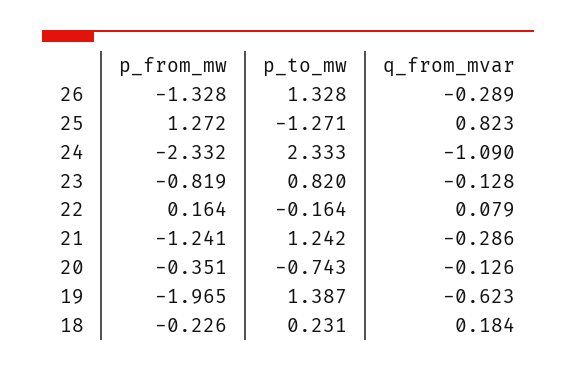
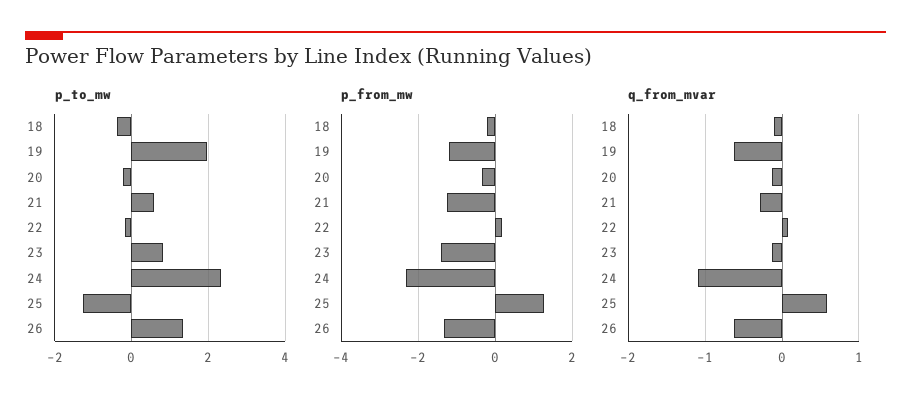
q_from_mvar, 26: -0.289 -> -0.6
q_from_mvar, 25: 0.823 -> 0.6
p_from_mw, 23: -0.819 -> -1.4
p_to_mw, 21: 1.242 -> 0.6
p_to_mw, 20: -0.743 -> -0.2
p_from_mw, 19: -1.965 -> -1.2
p_to_mw, 19: 1.387 -> 2
p_to_mw, 18: 0.231 -> -0.4
q_from_mvar, 18: 0.184 -> -0.1

